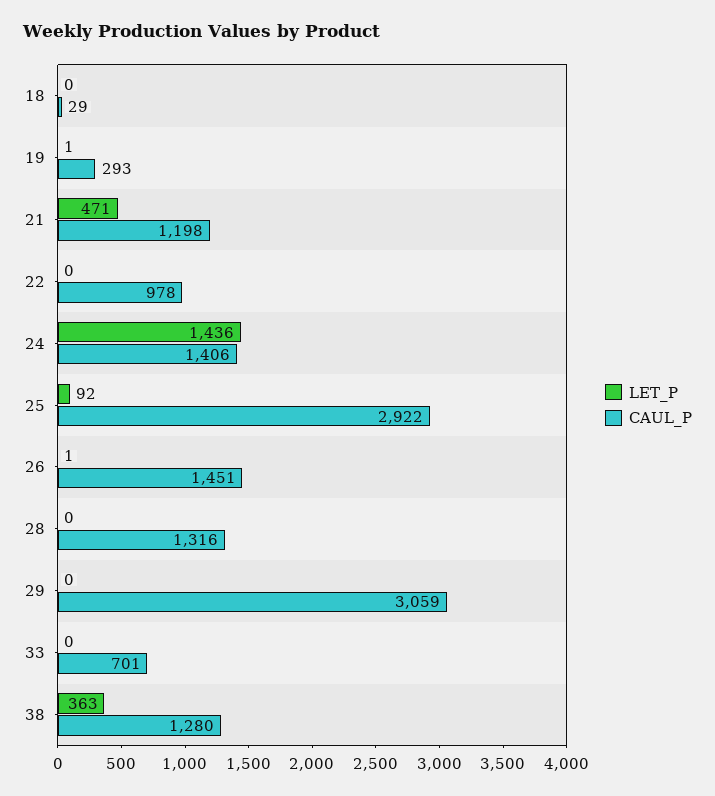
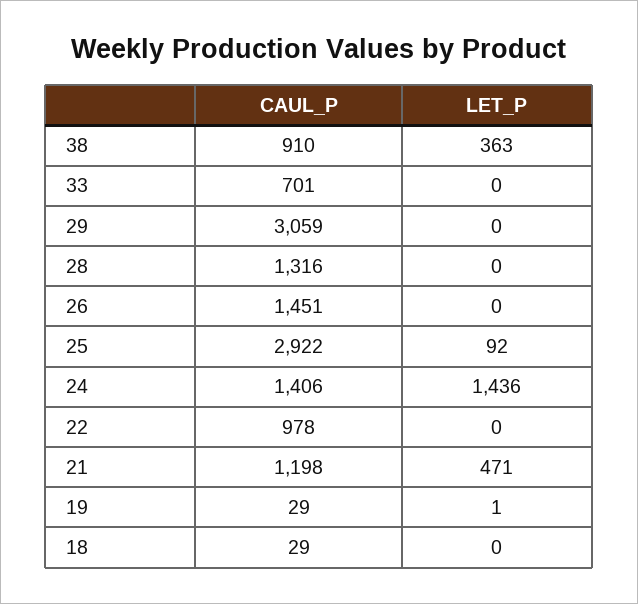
CAUL_P, 19: 293 -> 29
LET_P, 26: 1 -> 0
CAUL_P, 38: 1280 -> 910

